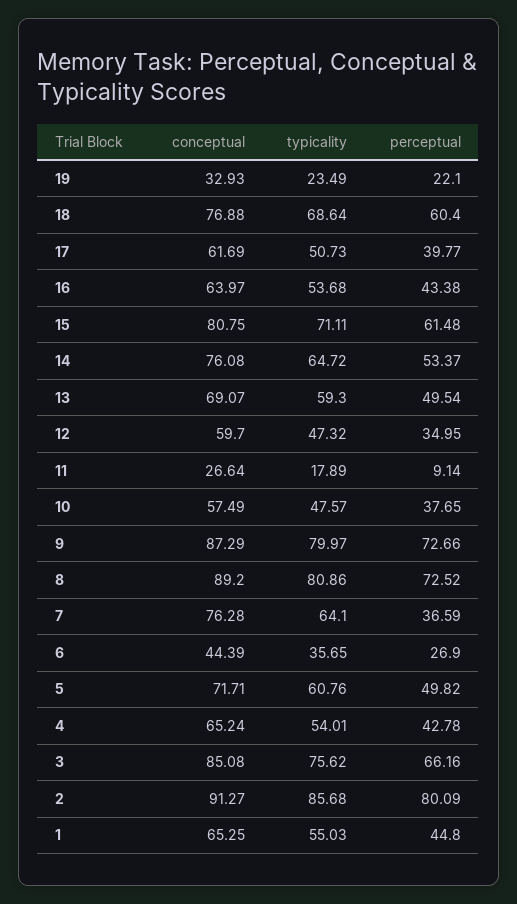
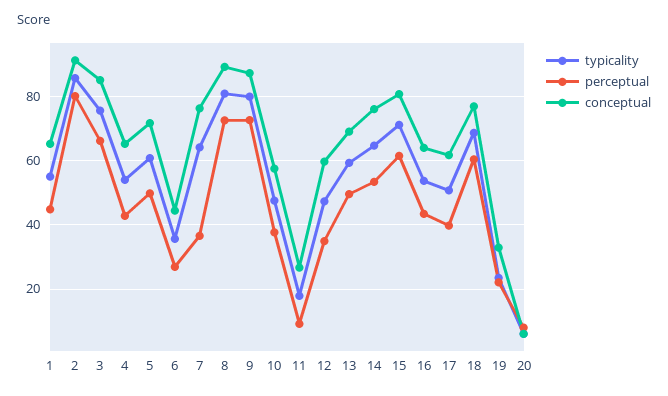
typicality, 20: none -> 6
perceptual, 20: none -> 8
conceptual, 20: none -> 6

